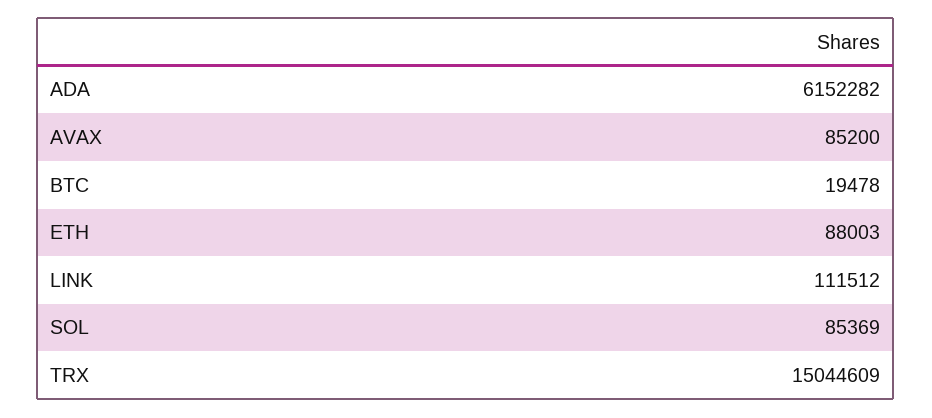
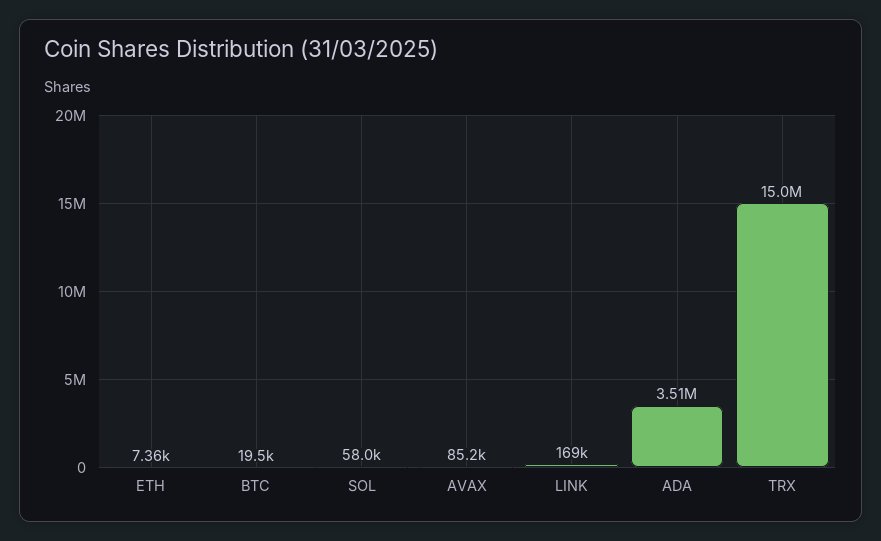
ADA: 6152282 -> 3510000
ETH: 88003 -> 7360
LINK: 111512 -> 169000
SOL: 85369 -> 58000

